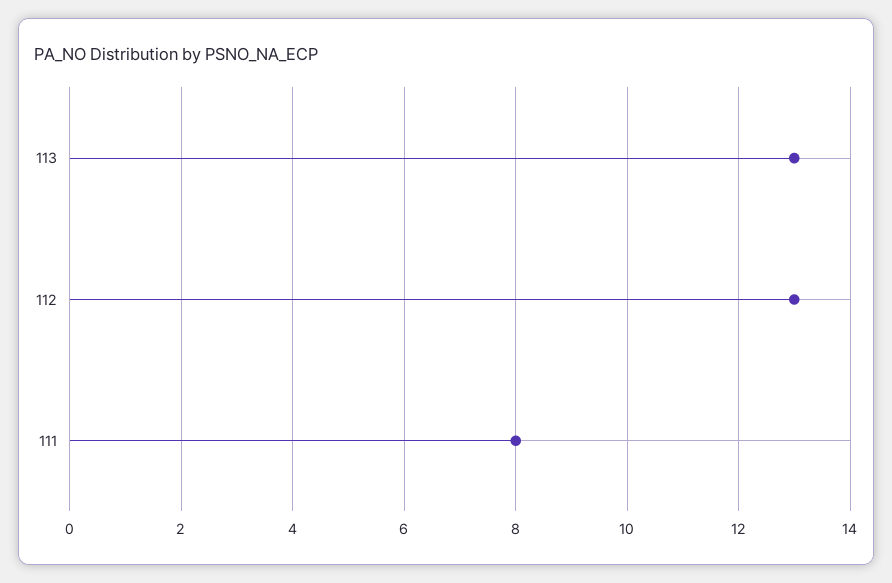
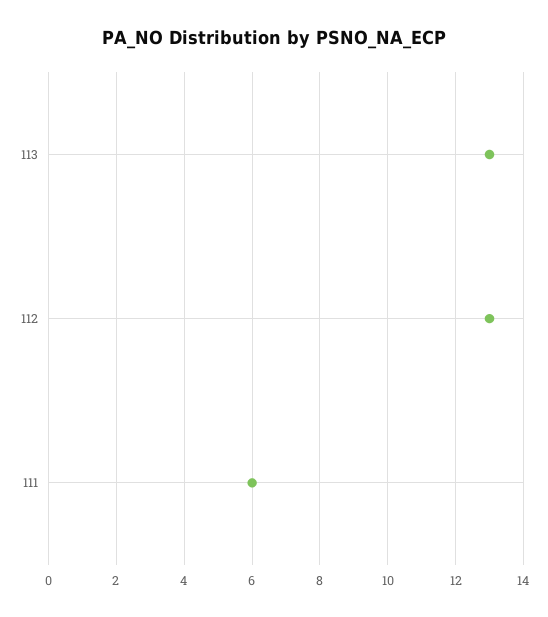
111: 8 -> 6

